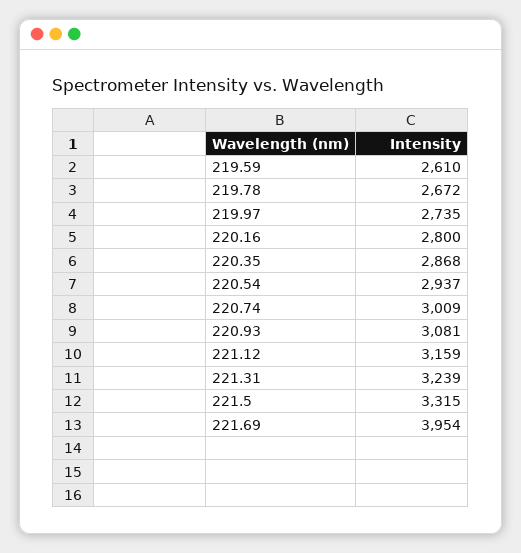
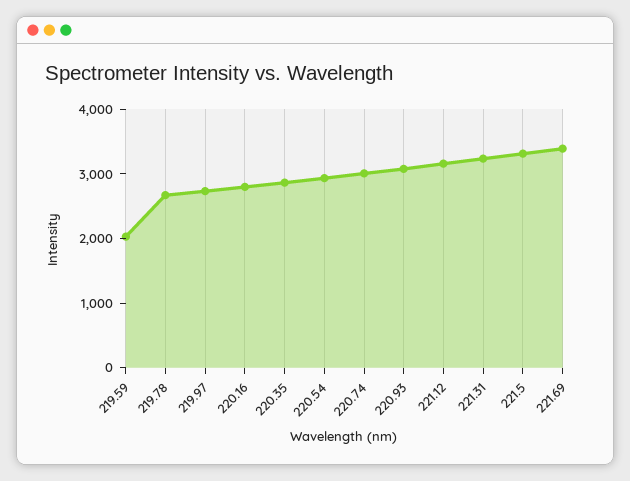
219.59: 2610 -> 2000
221.69: 3954 -> 3400

